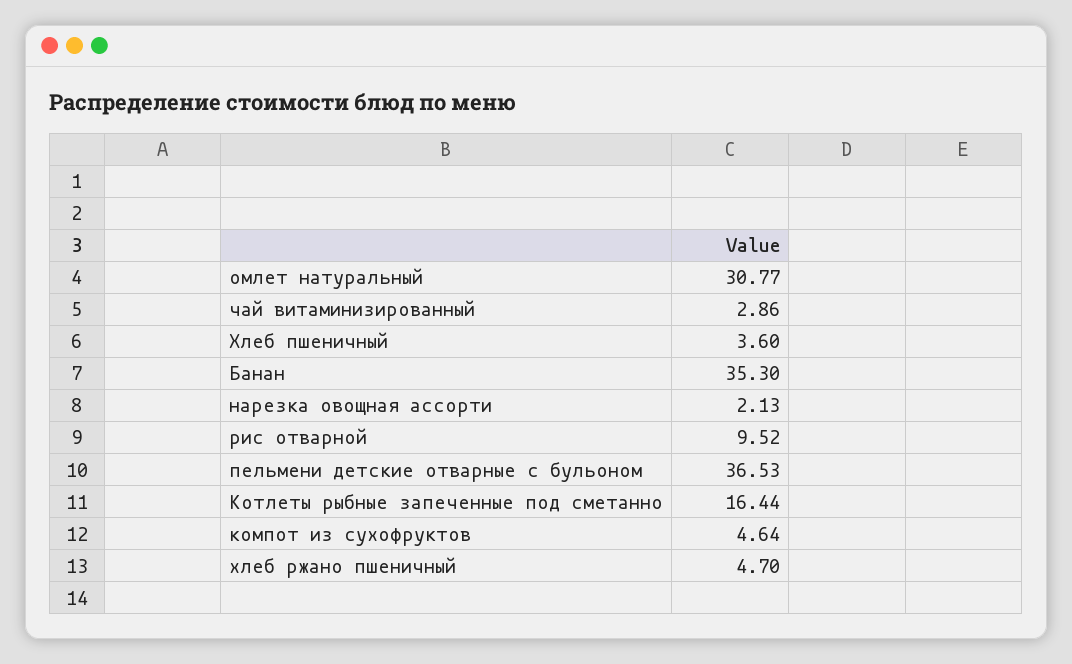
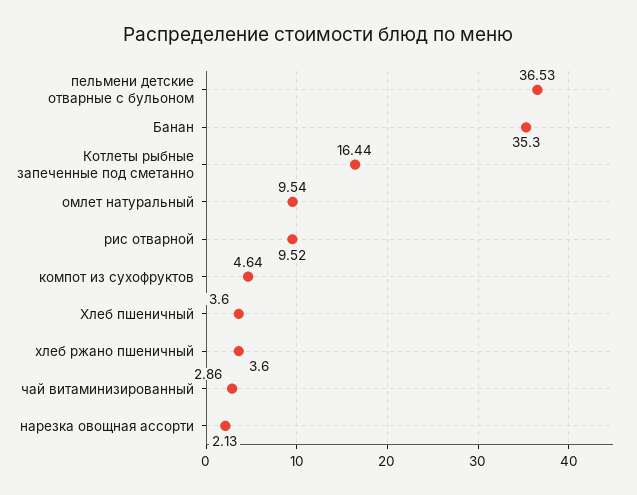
омлет натуральный: 30.77 -> 9.54
хлеб ржано пшеничный: 4.7 -> 3.6

